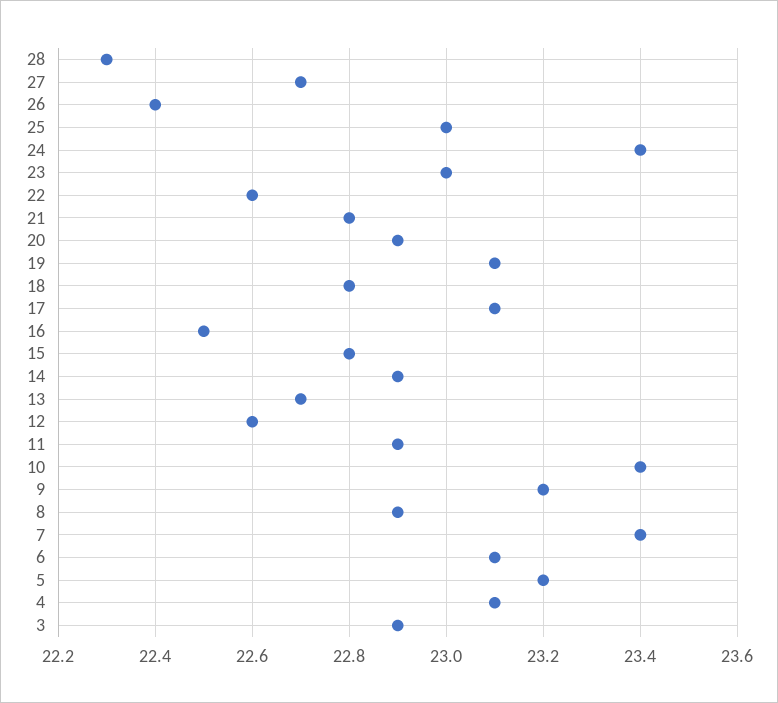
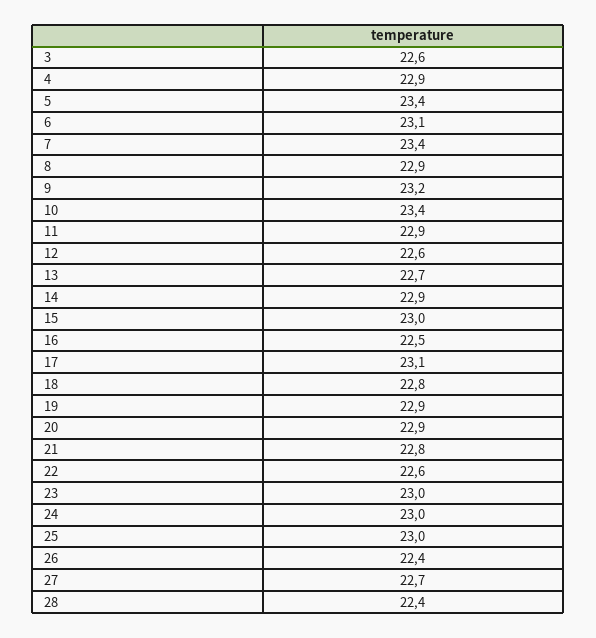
28: 22.3 -> 22.4
24: 23.4 -> 23
19: 23.1 -> 22.9
15: 22.8 -> 23
5: 23.2 -> 23.4
4: 23.1 -> 22.9
3: 22.9 -> 22.6

